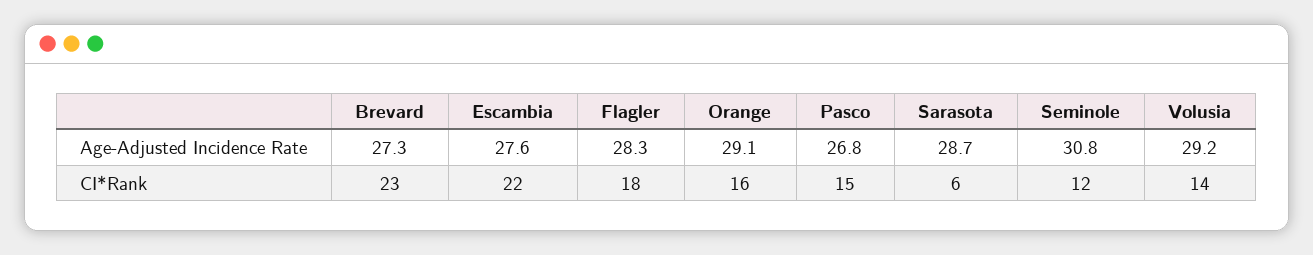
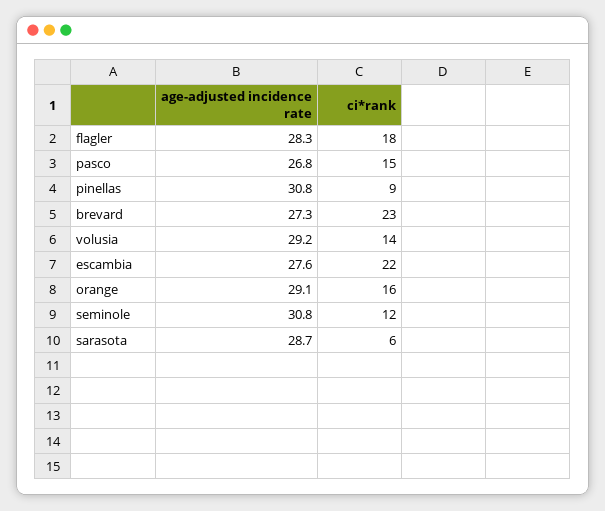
pinellas, Age-Adjusted Incidence Rate: none -> 30.8
pinellas, CI*Rank: none -> 9

